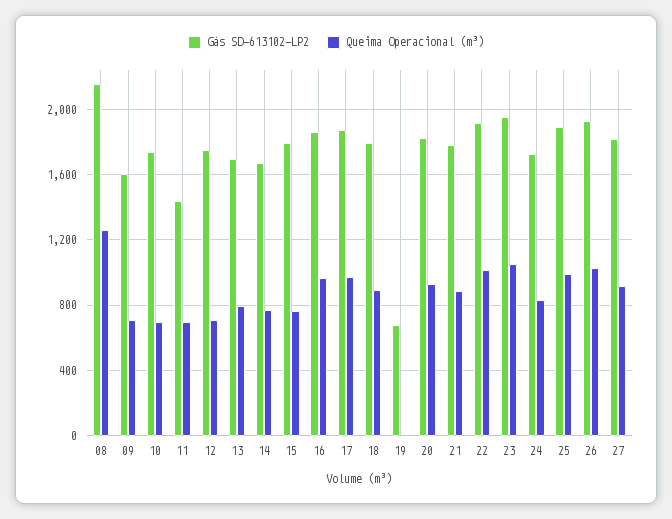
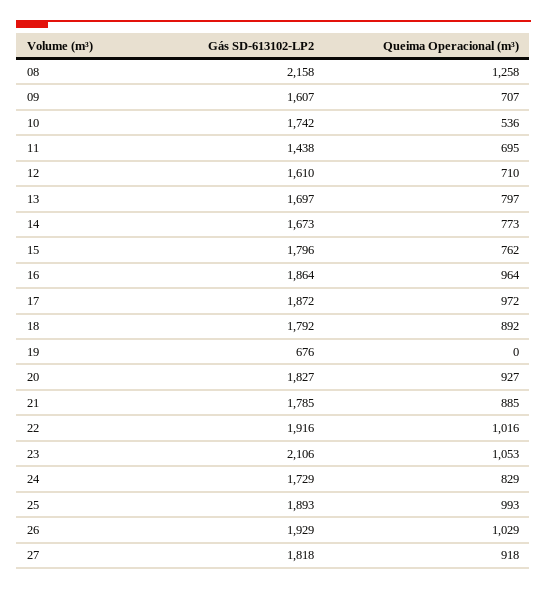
Queima Operacional (m³), 10: 700 -> 536
Gás SD-613102-LP2, 12: 1750 -> 1610
Gás SD-613102-LP2, 23: 1950 -> 2106

